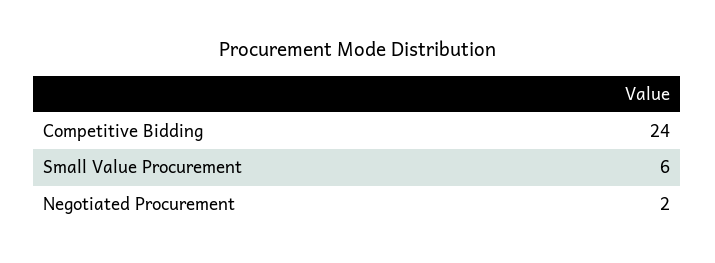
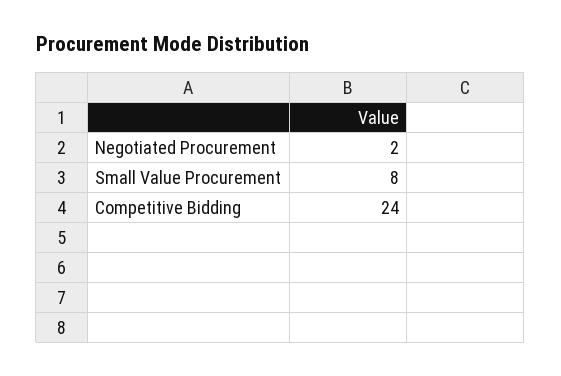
Small Value Procurement: 6 -> 8

